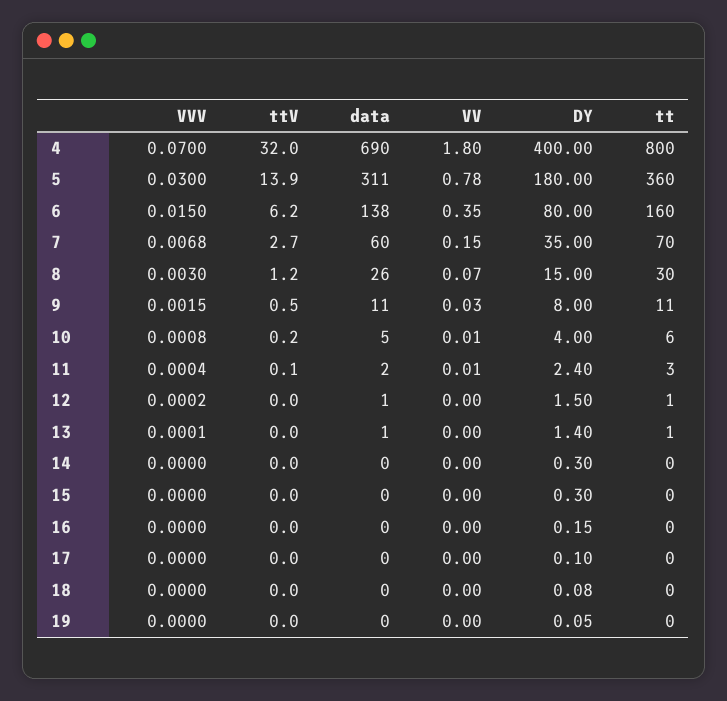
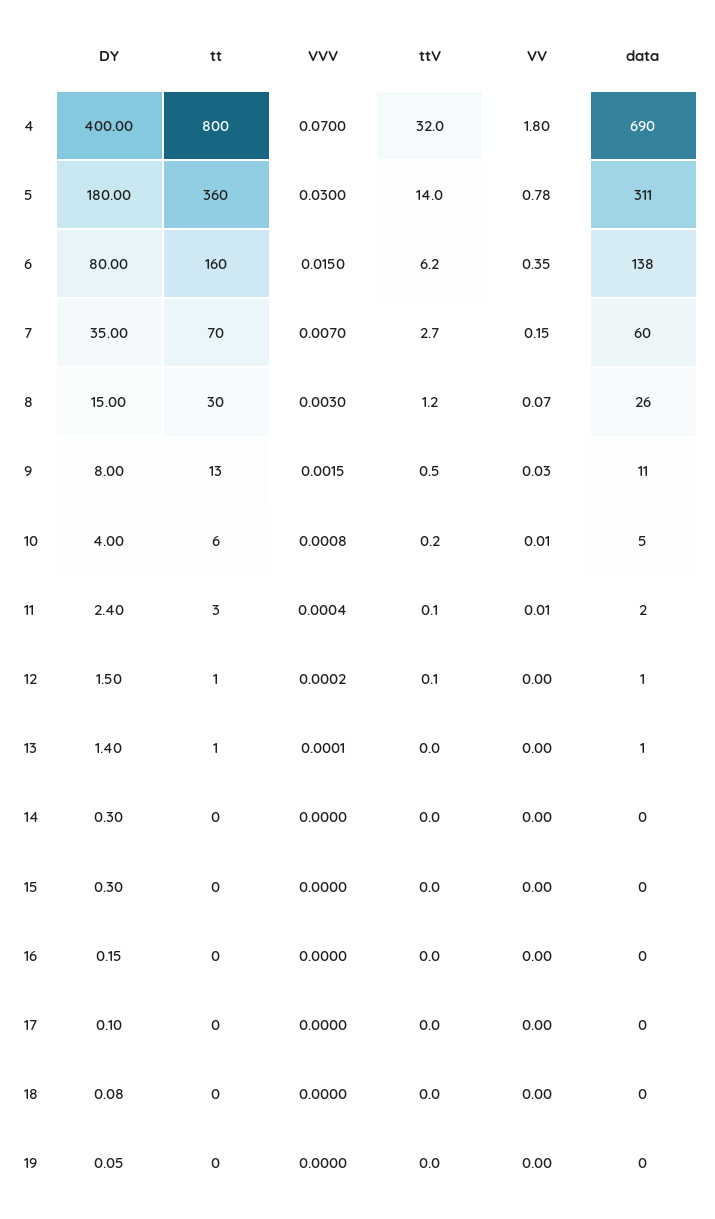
ttV, 5: 13.9 -> 14
VVV, 7: 0.0068 -> 0.007
tt, 9: 11 -> 13
ttV, 12: 0 -> 0.1

